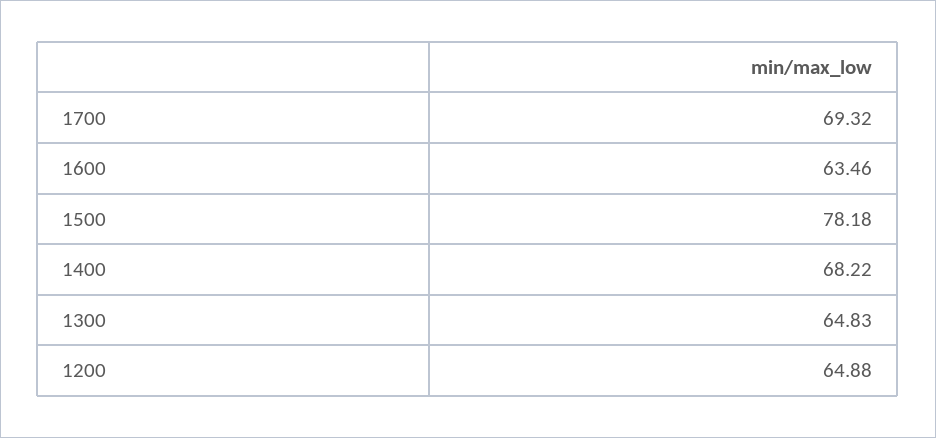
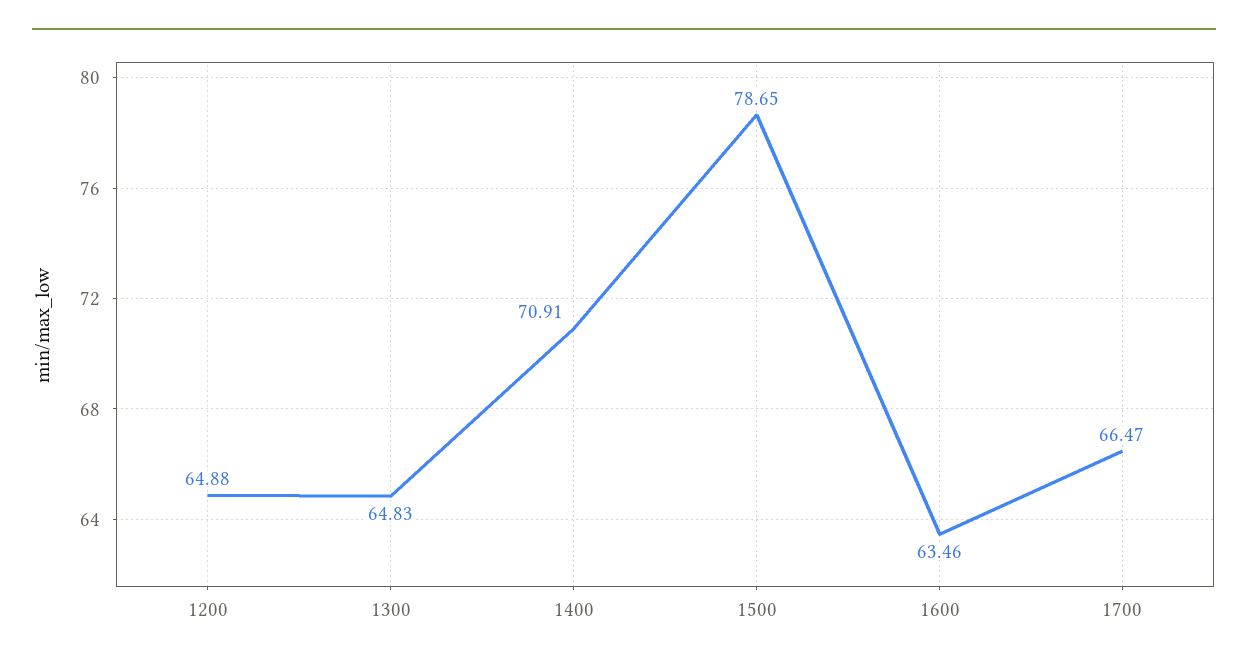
1700: 69.32 -> 66.47
1500: 78.18 -> 78.65
1400: 68.22 -> 70.91

